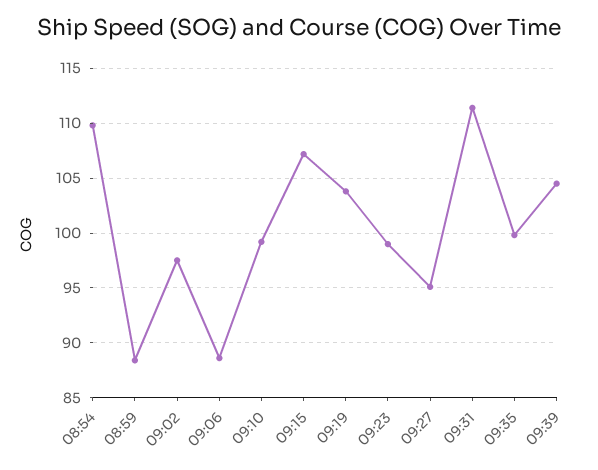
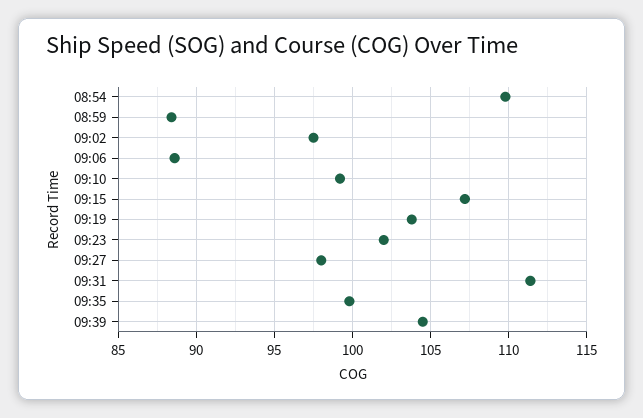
09:23: 99 -> 102
09:27: 95 -> 98

